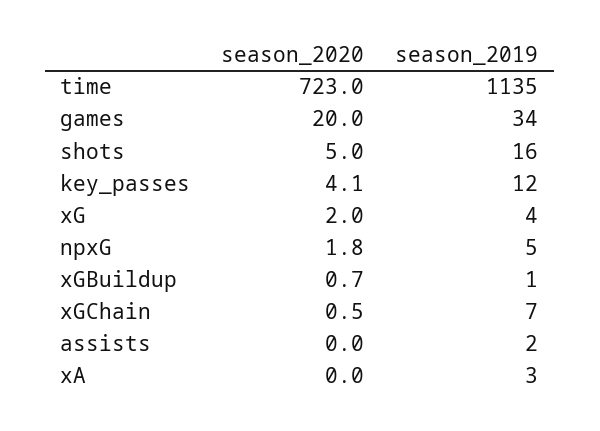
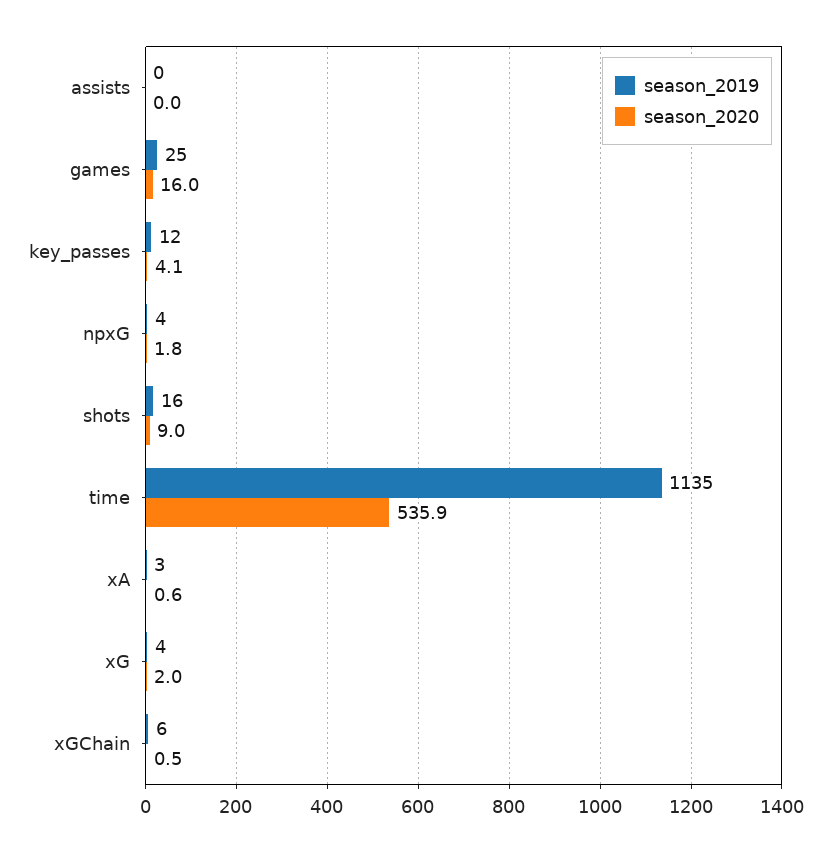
season_2020, time: 723 -> 535.9
season_2020, games: 20 -> 16
season_2019, games: 34 -> 25
season_2020, shots: 5 -> 9
season_2019, npxG: 5 -> 4
season_2020, xGBuildup: 0.7 -> none
season_2019, xGBuildup: 1 -> none
season_2019, xGChain: 7 -> 6
season_2019, assists: 2 -> 0
season_2020, xA: 0 -> 0.6

